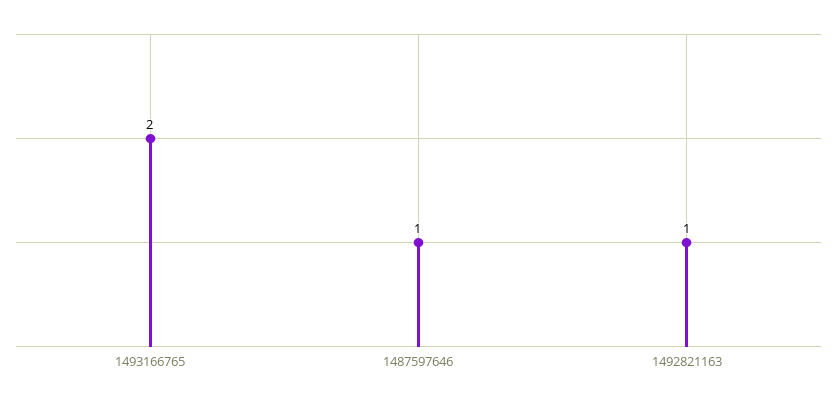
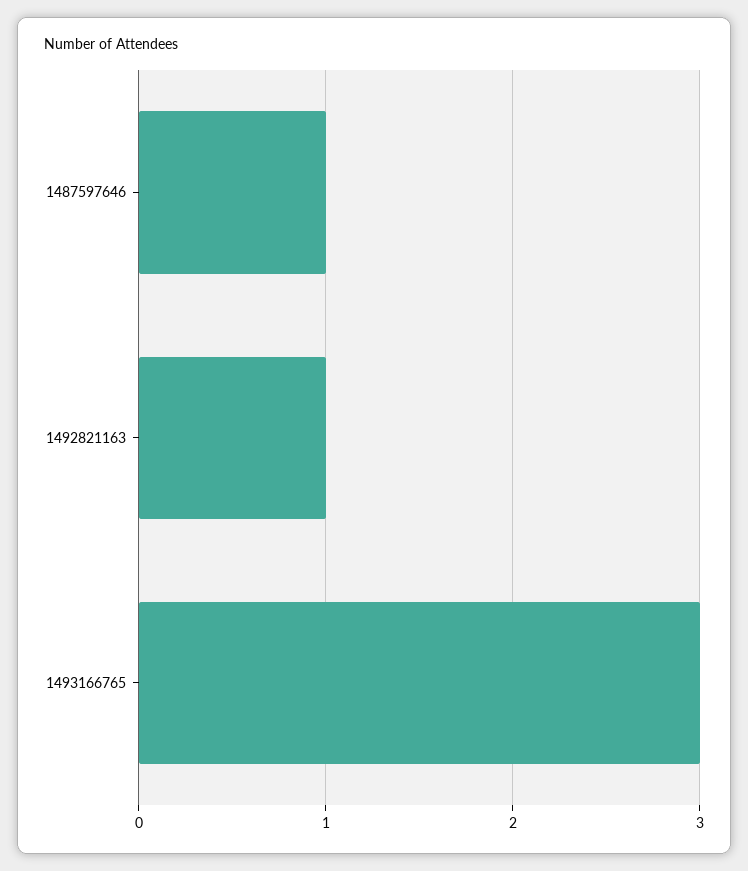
1493166765: 2 -> 3

